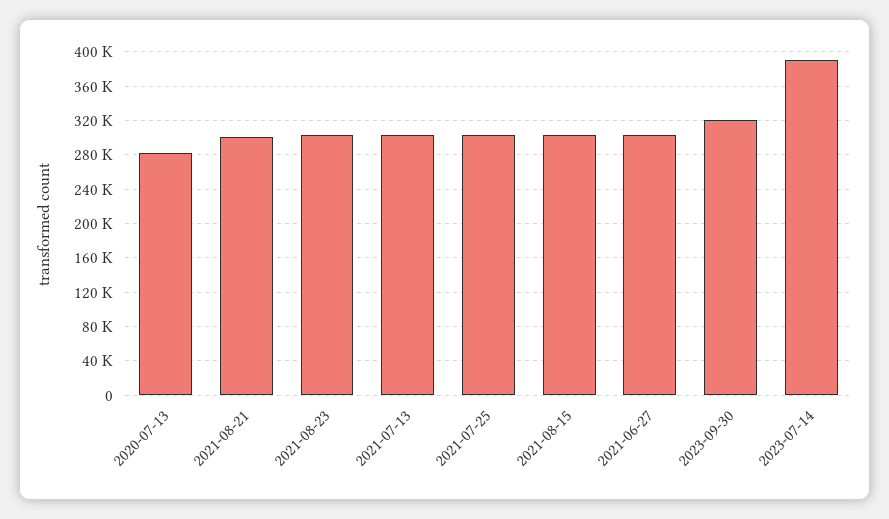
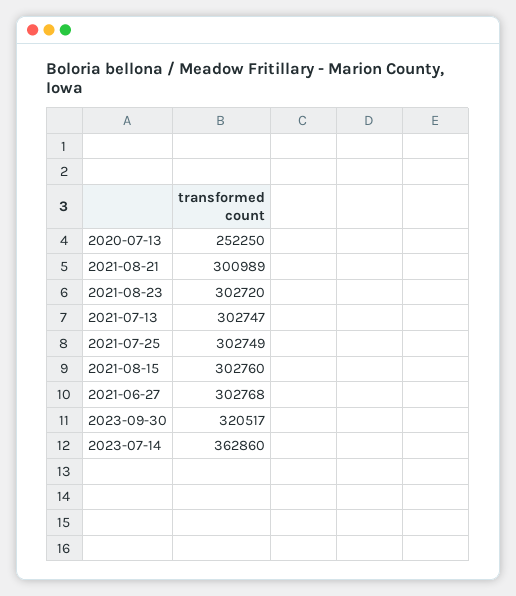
2020-07-13: 280000 -> 252250
2023-07-14: 390000 -> 362860

